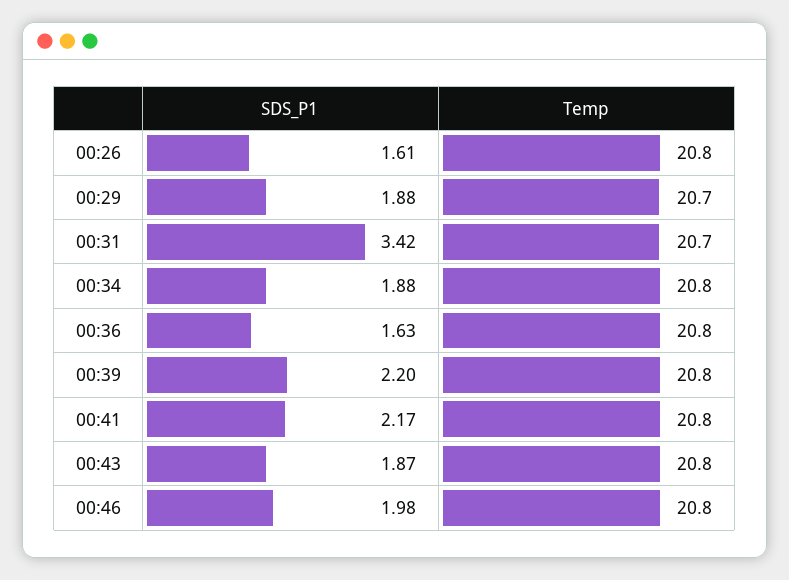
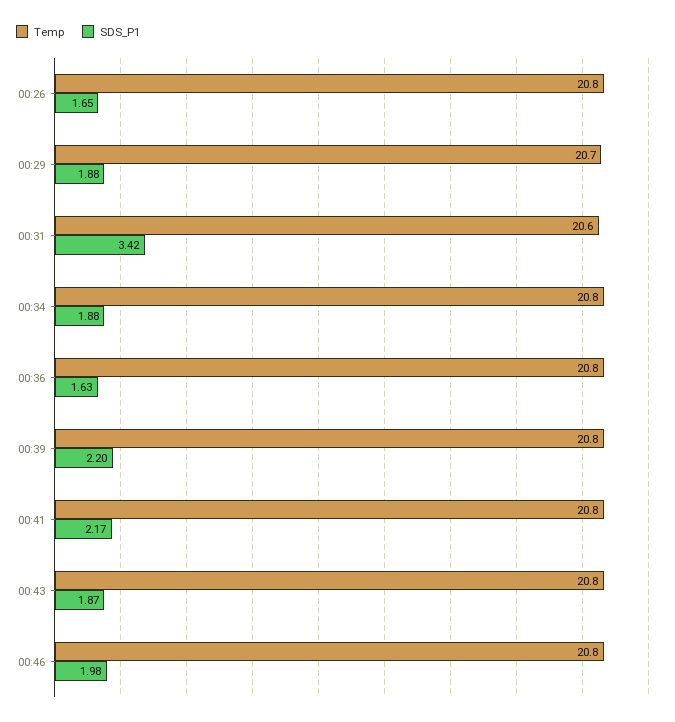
SDS_P1, 00:26: 1.61 -> 1.65
Temp, 00:31: 20.7 -> 20.6

